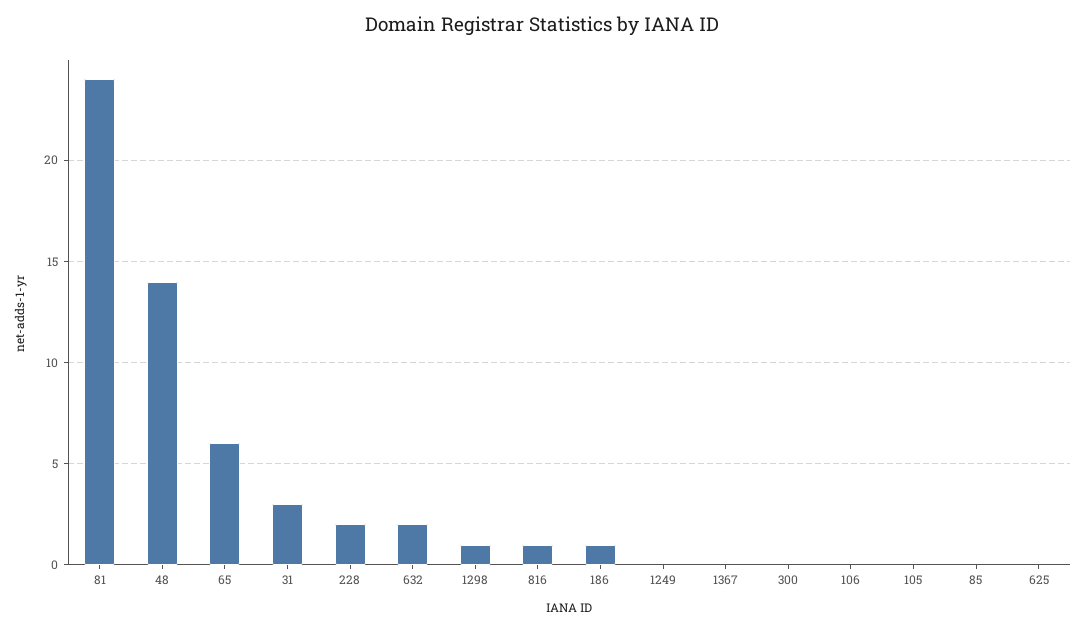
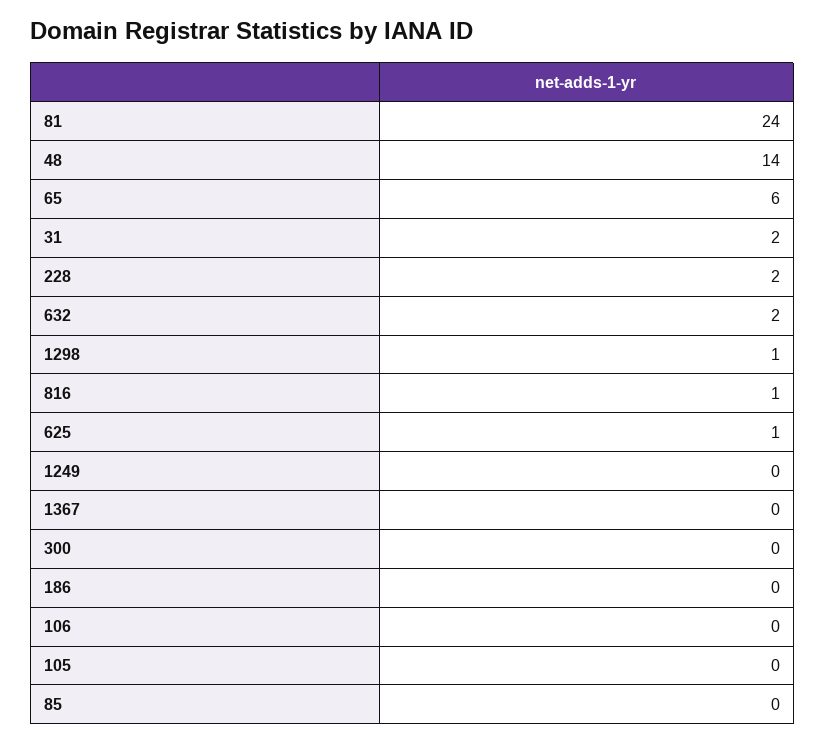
31: 3 -> 2
186: 1 -> 0
625: 0 -> 1

